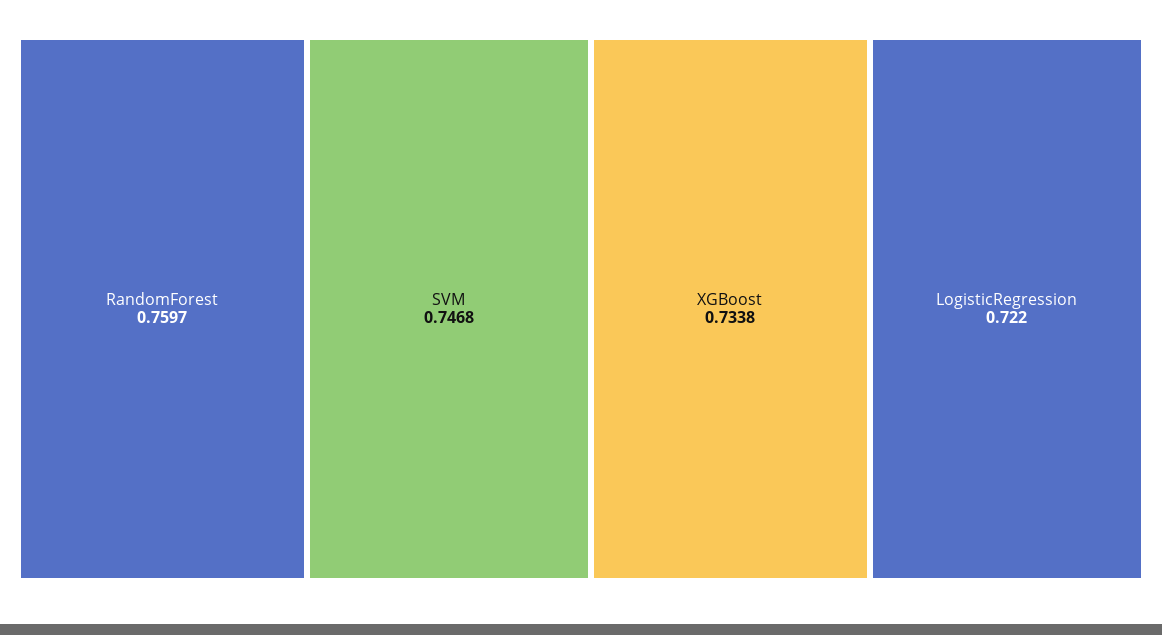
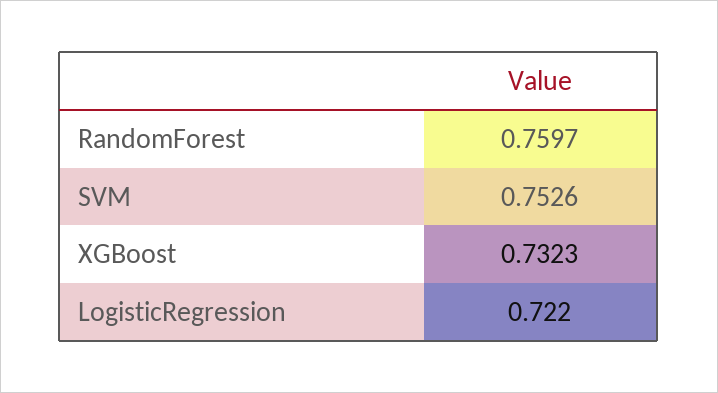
SVM: 0.7468 -> 0.7526
XGBoost: 0.7338 -> 0.7323

